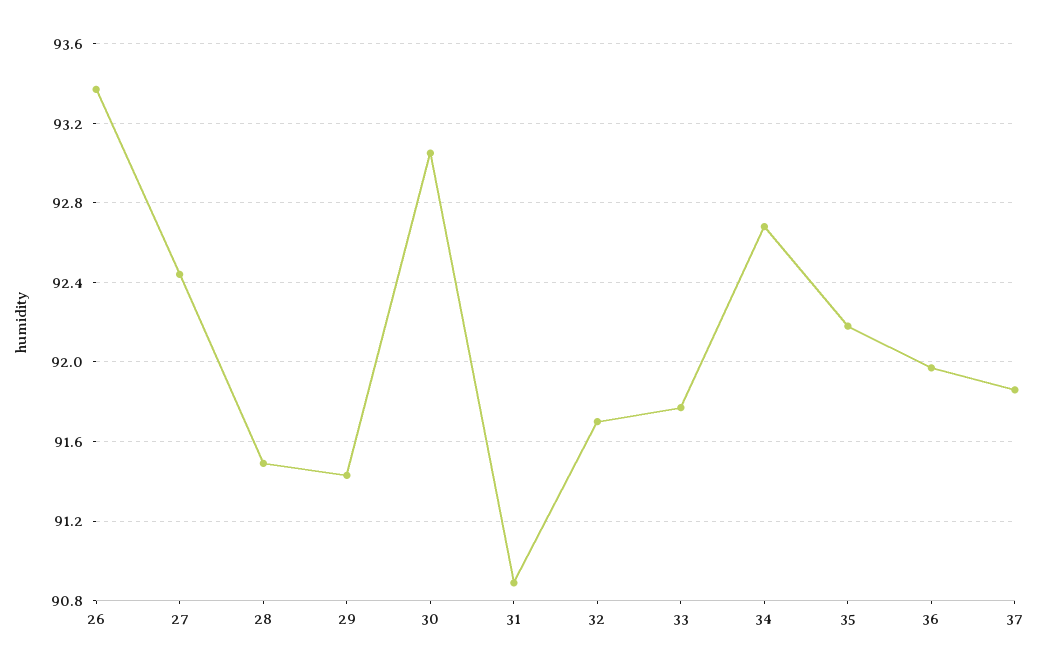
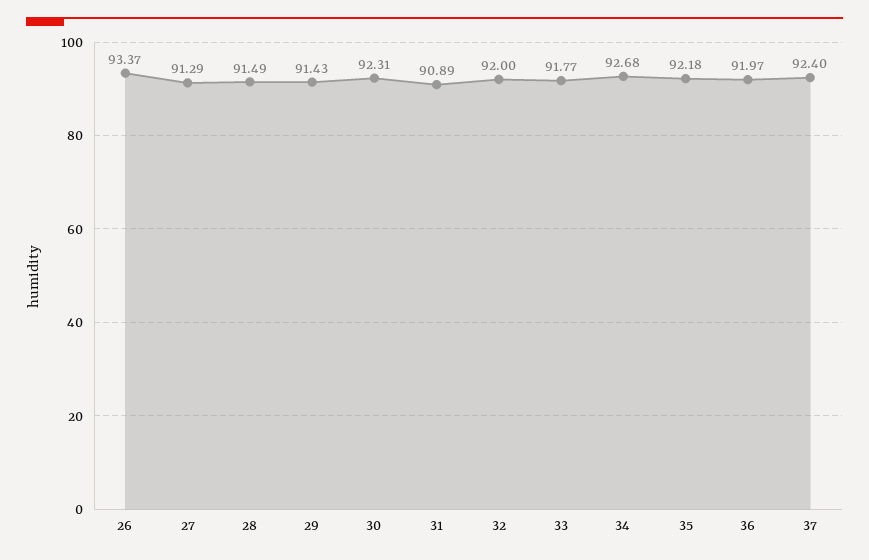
27: 92.45 -> 91.29
30: 93.05 -> 92.31
32: 91.7 -> 92
37: 91.85 -> 92.4

